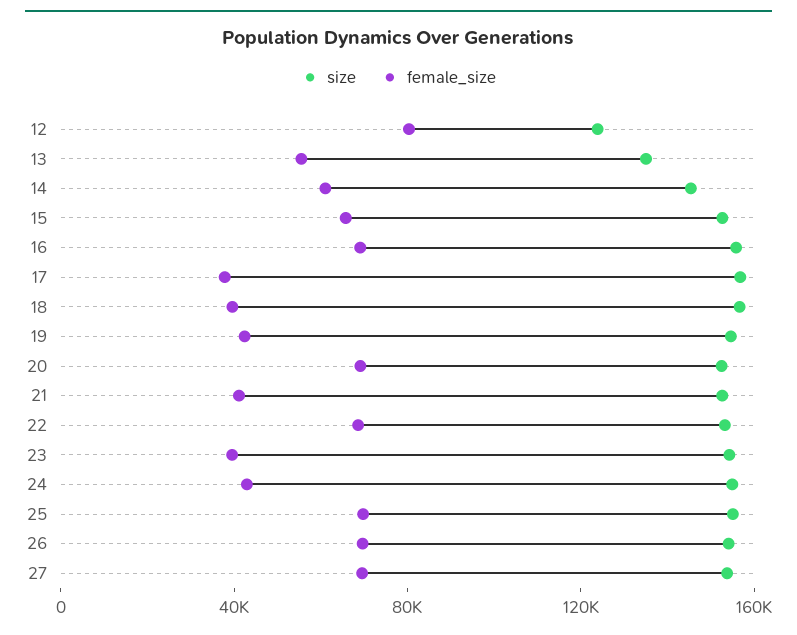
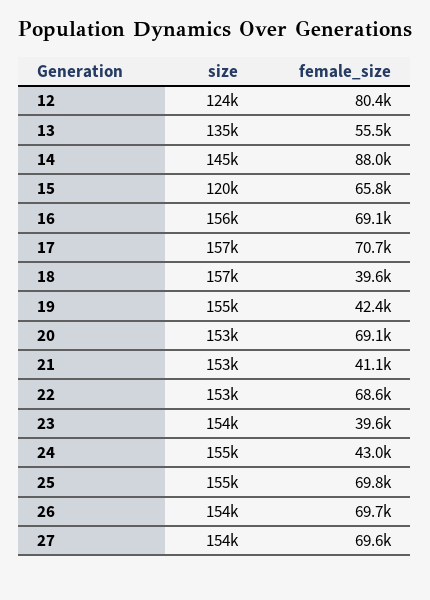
female_size, 14: 60000 -> 88000
size, 15: 150000 -> 120000
female_size, 17: 40000 -> 70700

